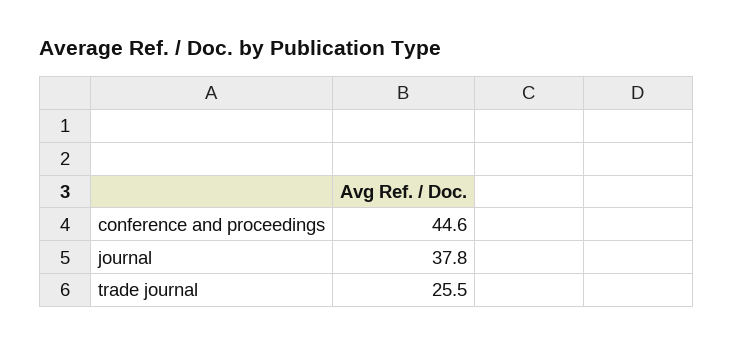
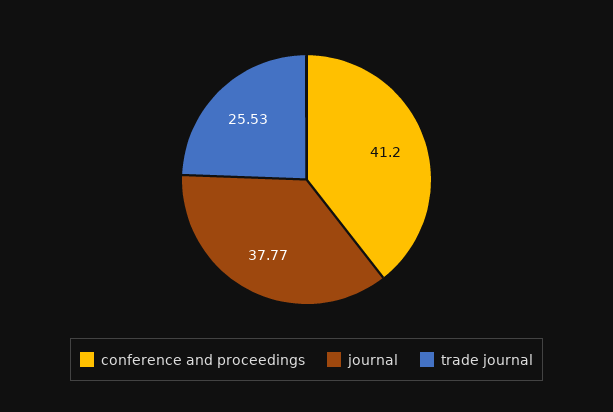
conference and proceedings: 44.6 -> 41.2

